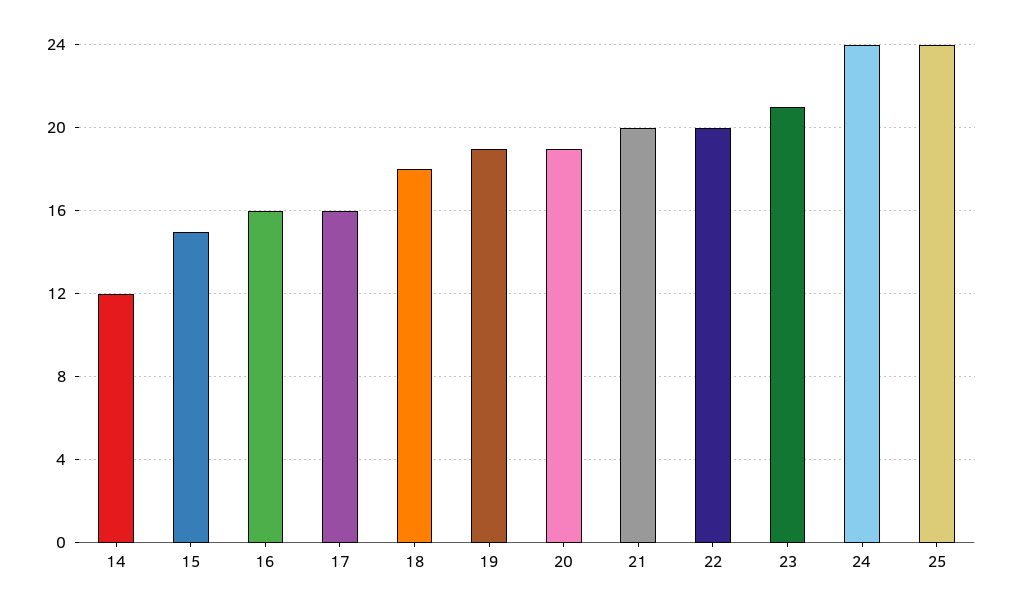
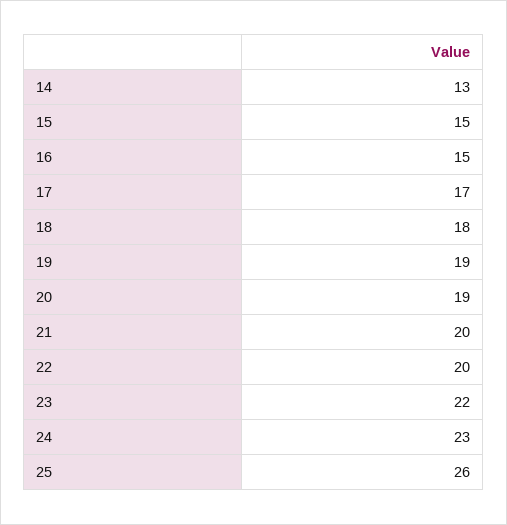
14: 12 -> 13
16: 16 -> 15
17: 16 -> 17
23: 21 -> 22
24: 24 -> 23
25: 24 -> 26

